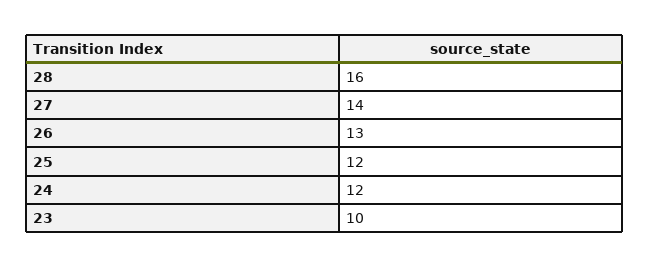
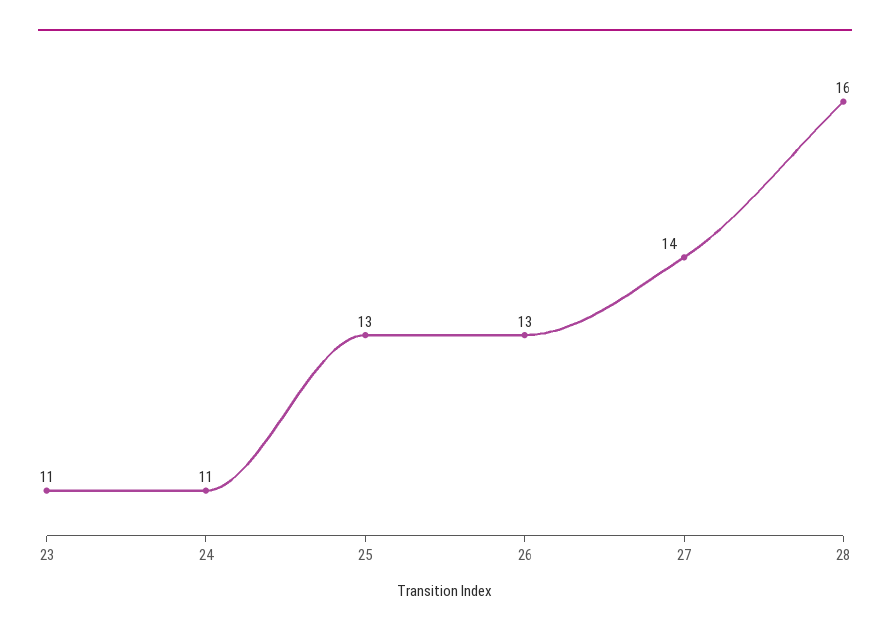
25: 12 -> 13
24: 12 -> 11
23: 10 -> 11

